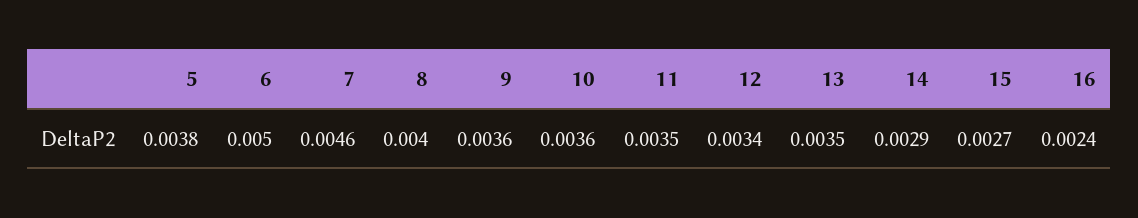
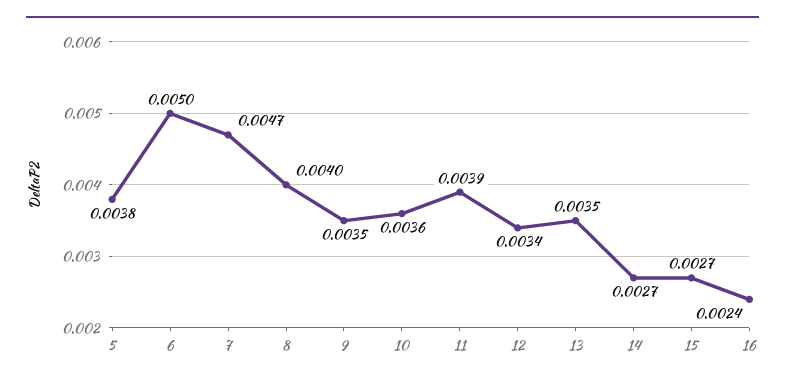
7: 0.0046 -> 0.0047
9: 0.0036 -> 0.0035
11: 0.0035 -> 0.0039
14: 0.0029 -> 0.0027

